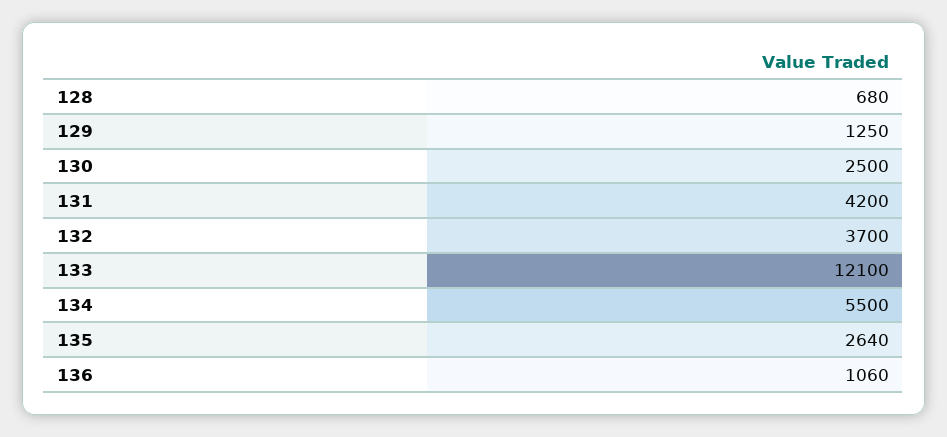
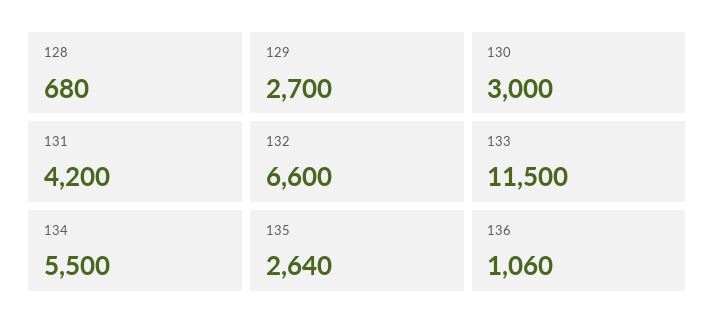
129: 1250 -> 2700
130: 2500 -> 3000
132: 3700 -> 6600
133: 12100 -> 11500

